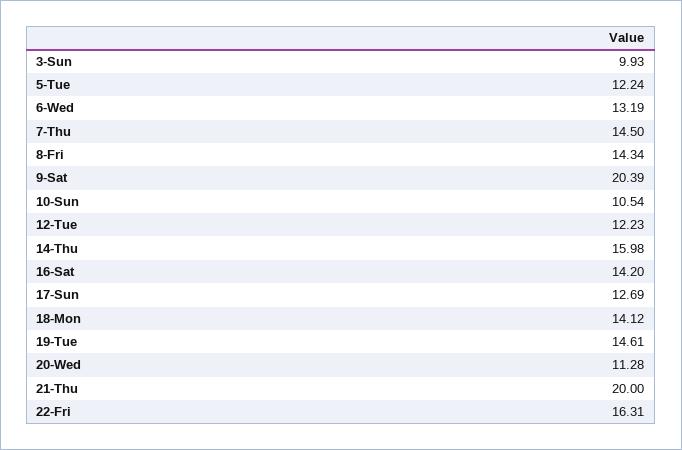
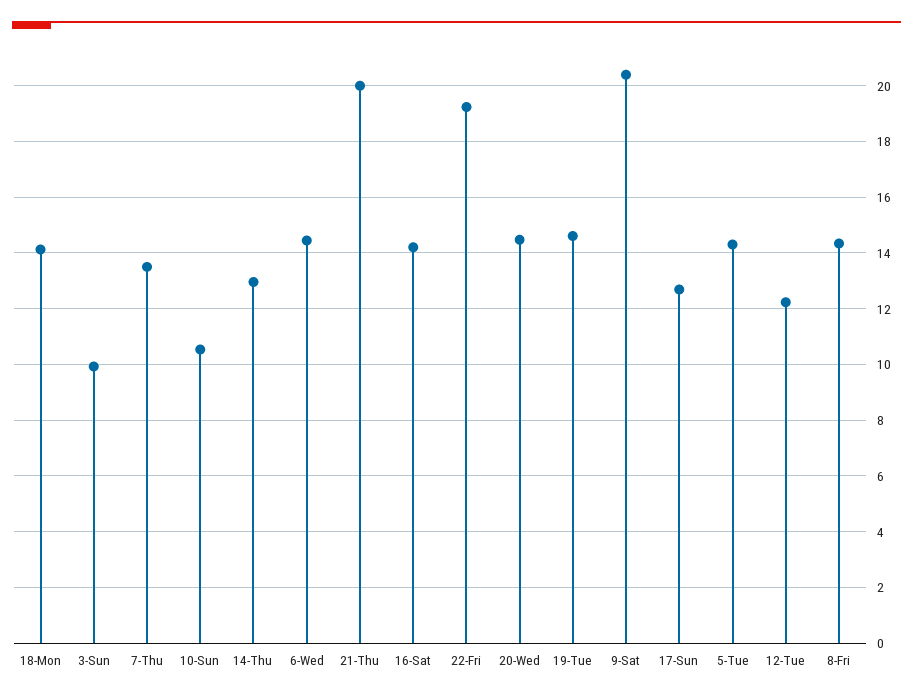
5-Tue: 12.24 -> 14.25
6-Wed: 13.19 -> 14.5
7-Thu: 14.5 -> 13.5
14-Thu: 15.98 -> 13
20-Wed: 11.28 -> 14.5
22-Fri: 16.31 -> 19.25

